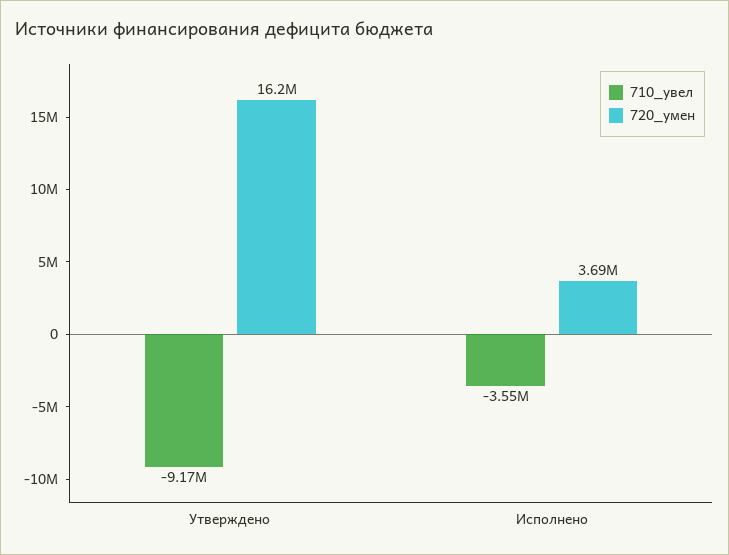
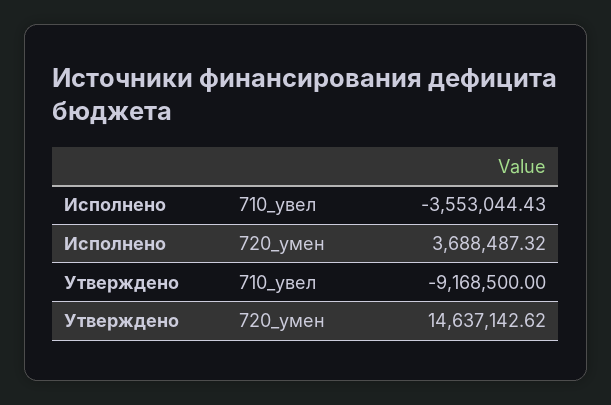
720_умен, Утверждено: 16200000 -> 14637142.62

